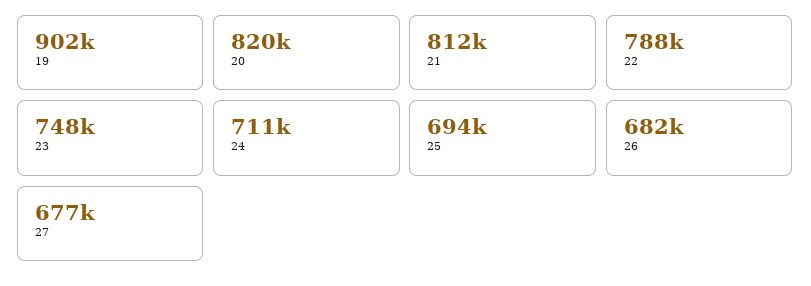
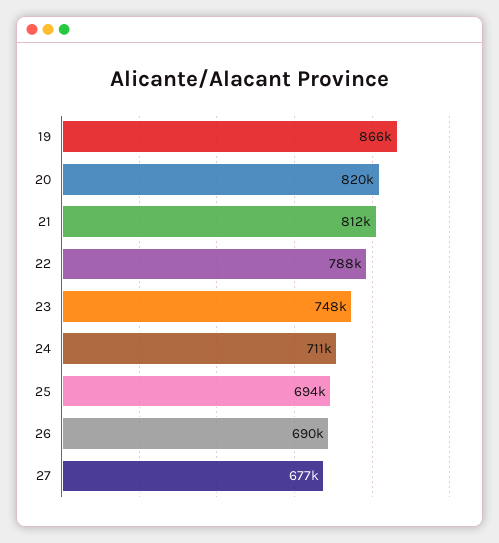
19: 902000 -> 866000
26: 682000 -> 690000

